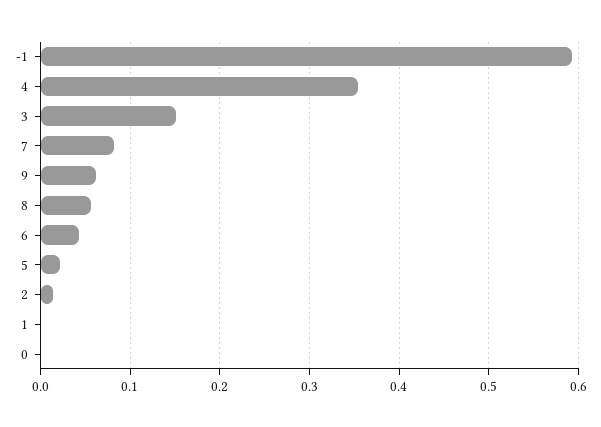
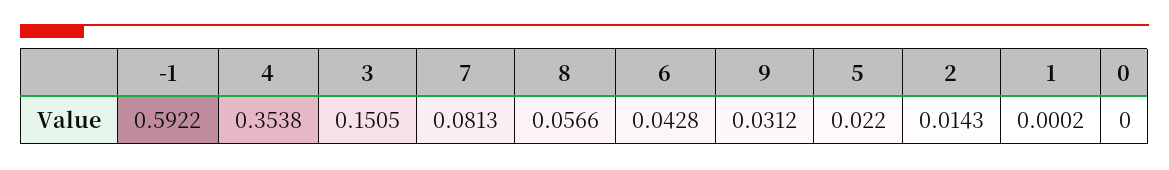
9: 0.06 -> 0.0312

